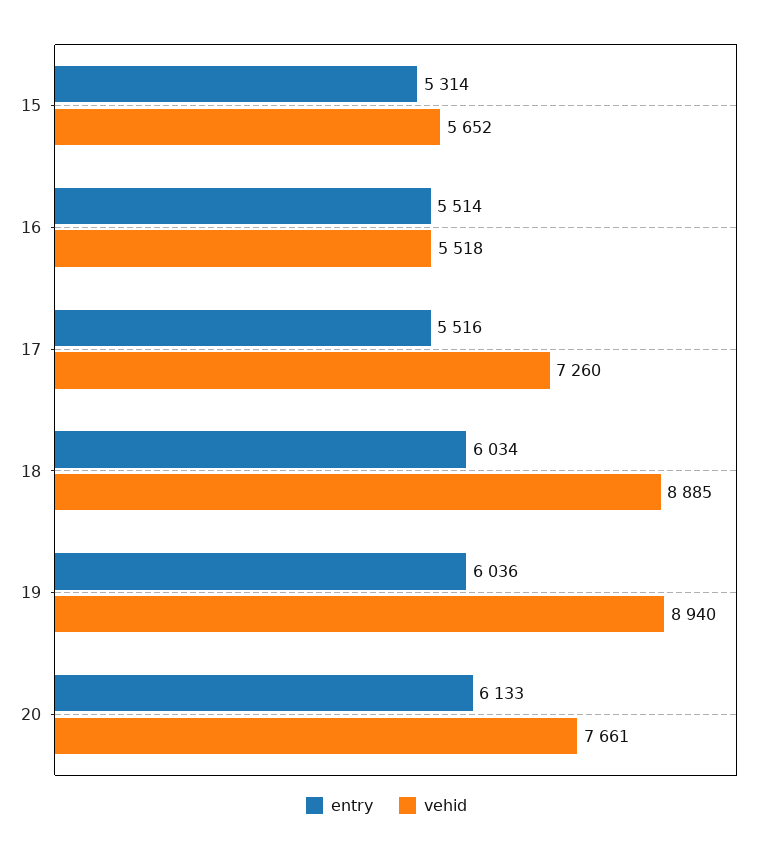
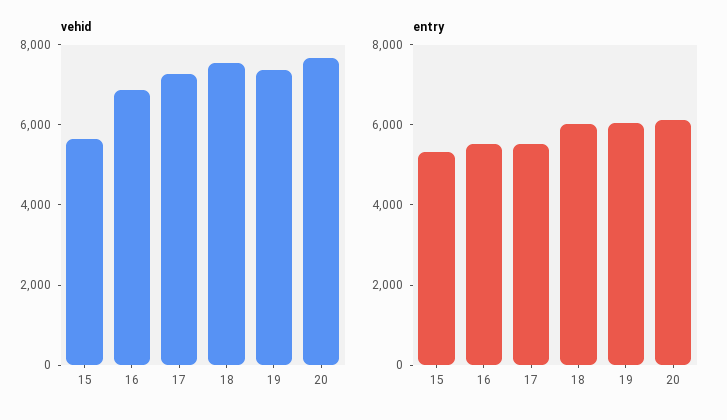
vehid, 16: 5518 -> 7000
vehid, 18: 8885 -> 7500
vehid, 19: 8940 -> 7500

